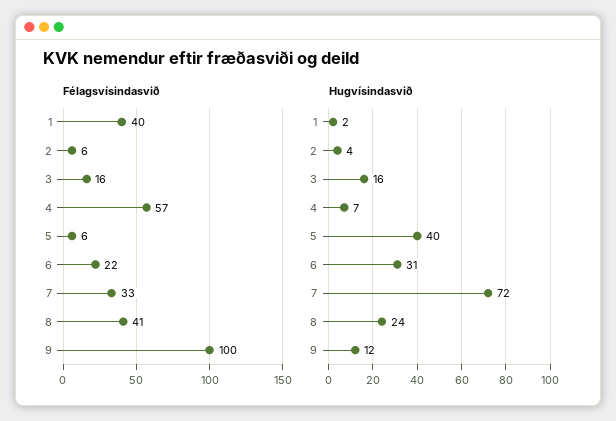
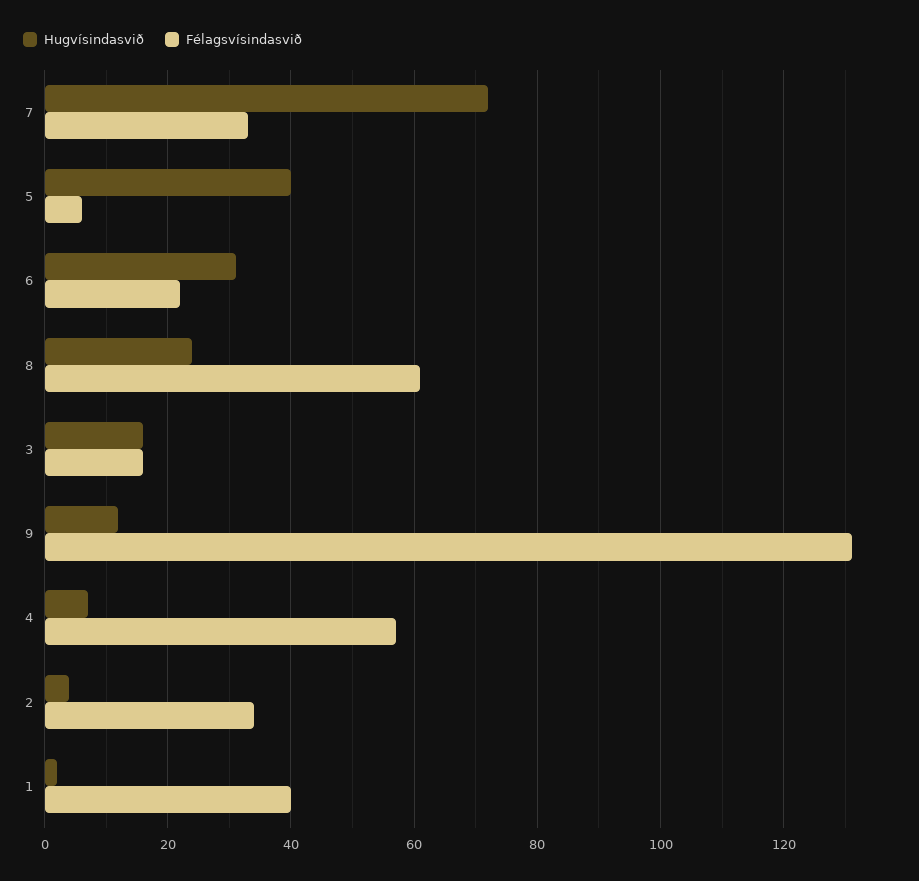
Félagsvísindasvið, 2: 6 -> 35
Félagsvísindasvið, 8: 41 -> 60
Félagsvísindasvið, 9: 100 -> 130

